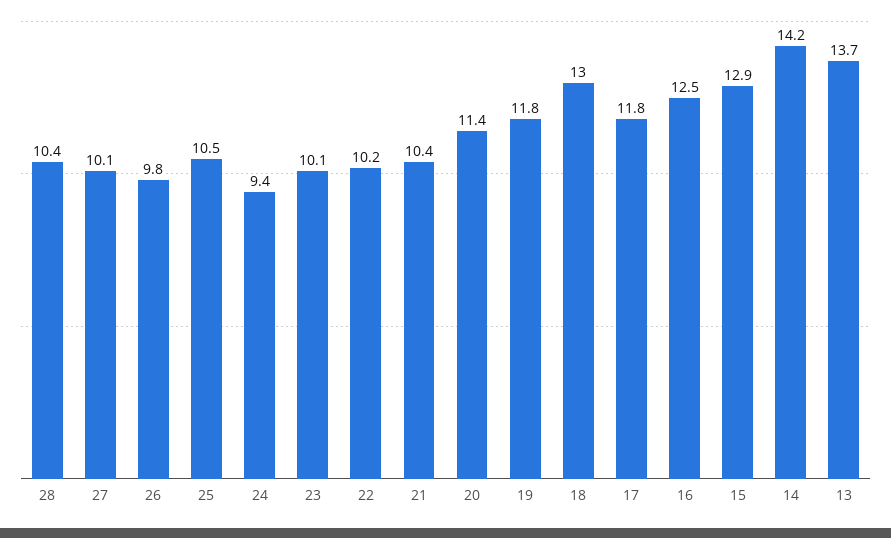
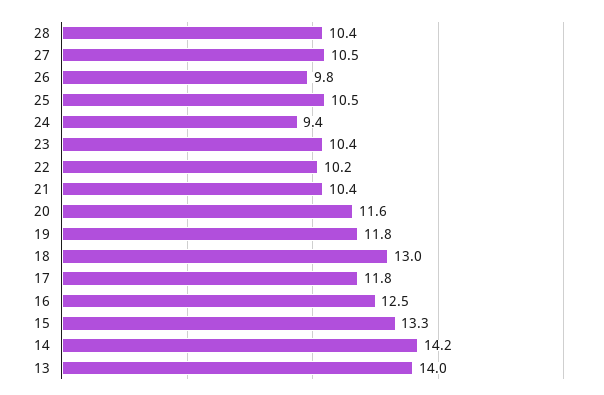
27: 10.1 -> 10.5
23: 10.1 -> 10.4
20: 11.4 -> 11.6
15: 12.9 -> 13.3
13: 13.7 -> 14

